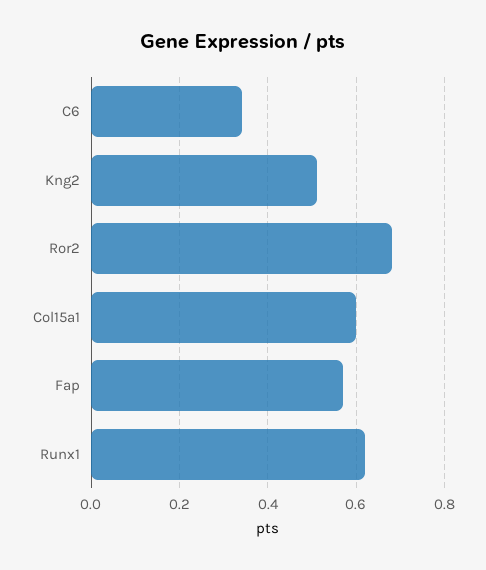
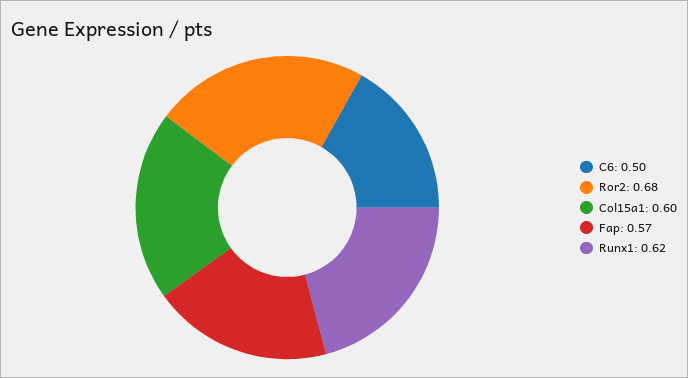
C6: 0.35 -> 0.5
Kng2: 0.5 -> none

